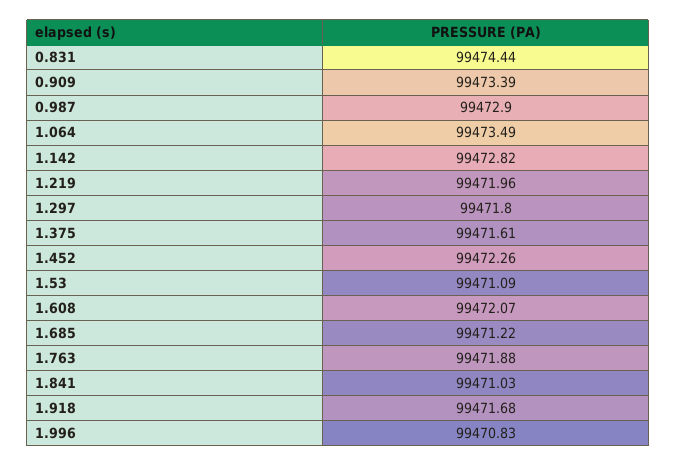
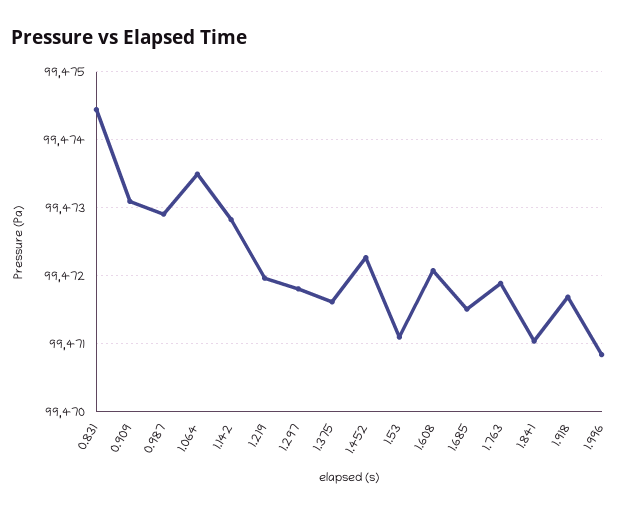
0.909: 99473.39 -> 99473.1
1.685: 99471.22 -> 99471.5

